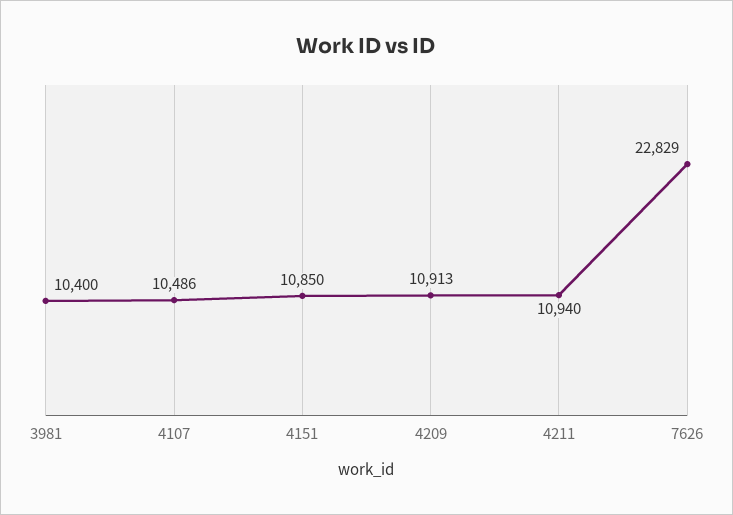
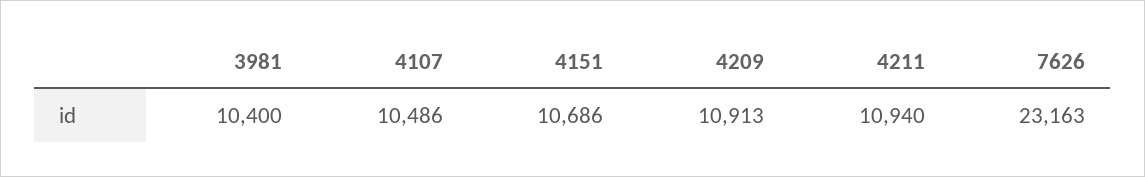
4151: 10850 -> 10686
7626: 22829 -> 23163

